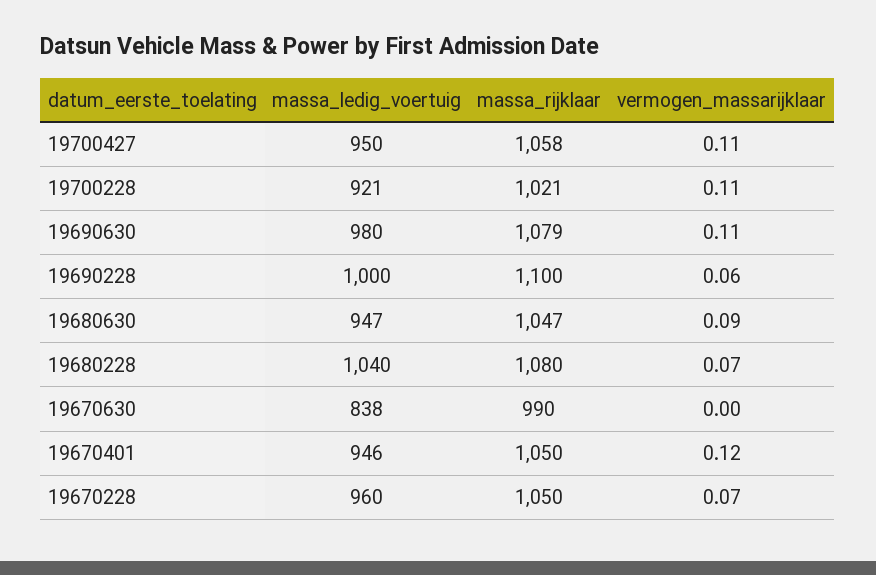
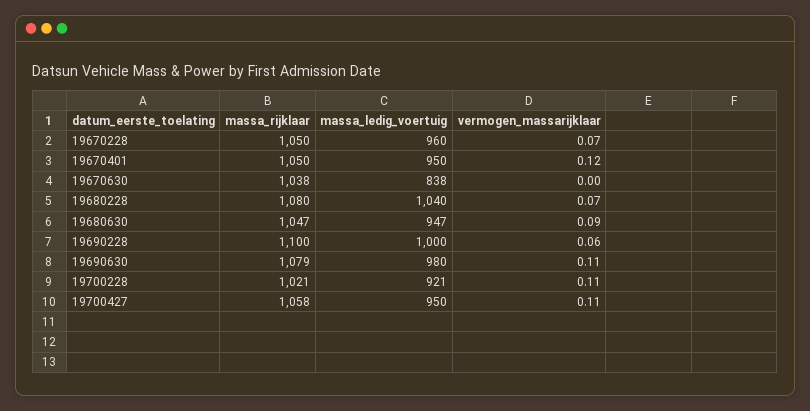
massa_rijklaar, 19670630: 990 -> 1038
massa_ledig_voertuig, 19670401: 946 -> 950

